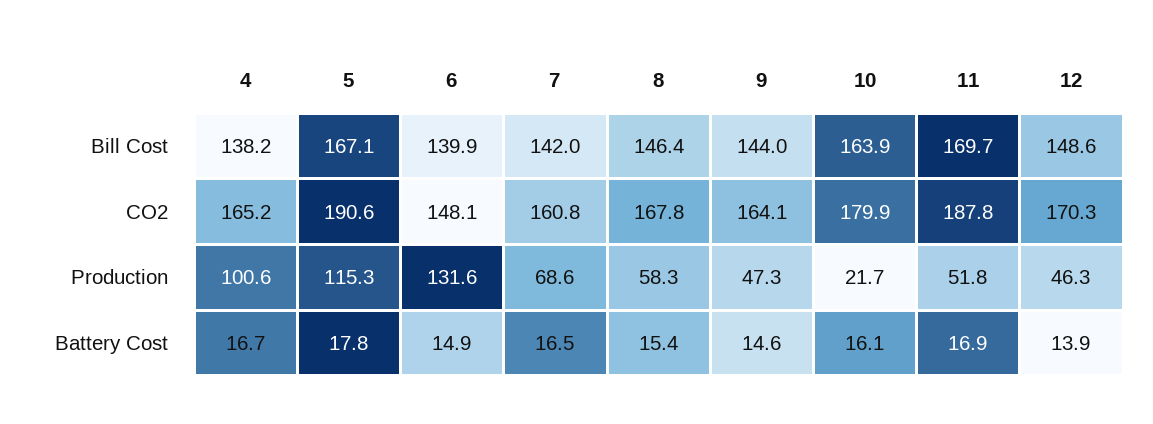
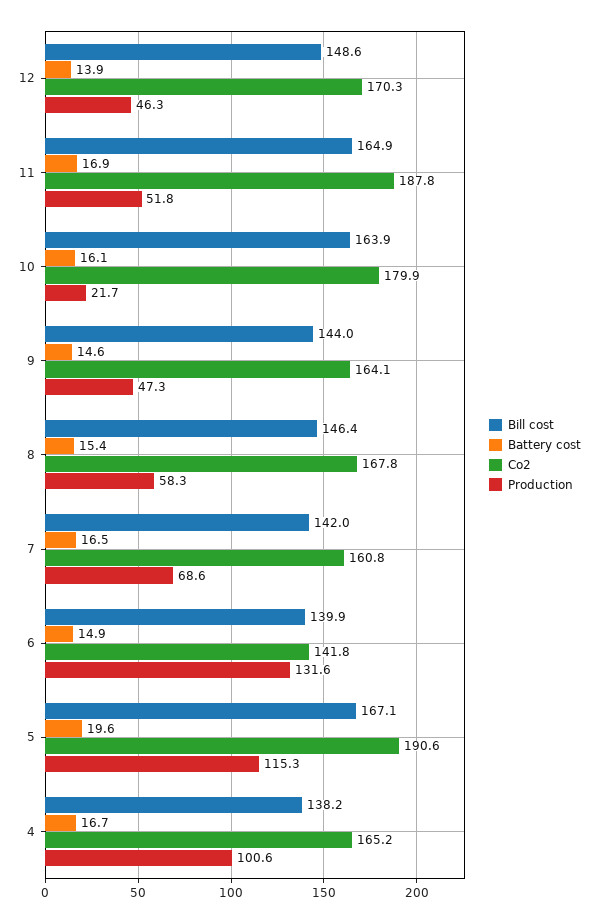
Bill Cost, 11: 169.7 -> 164.9
CO2, 6: 148.1 -> 141.8
Battery Cost, 5: 17.8 -> 19.6

